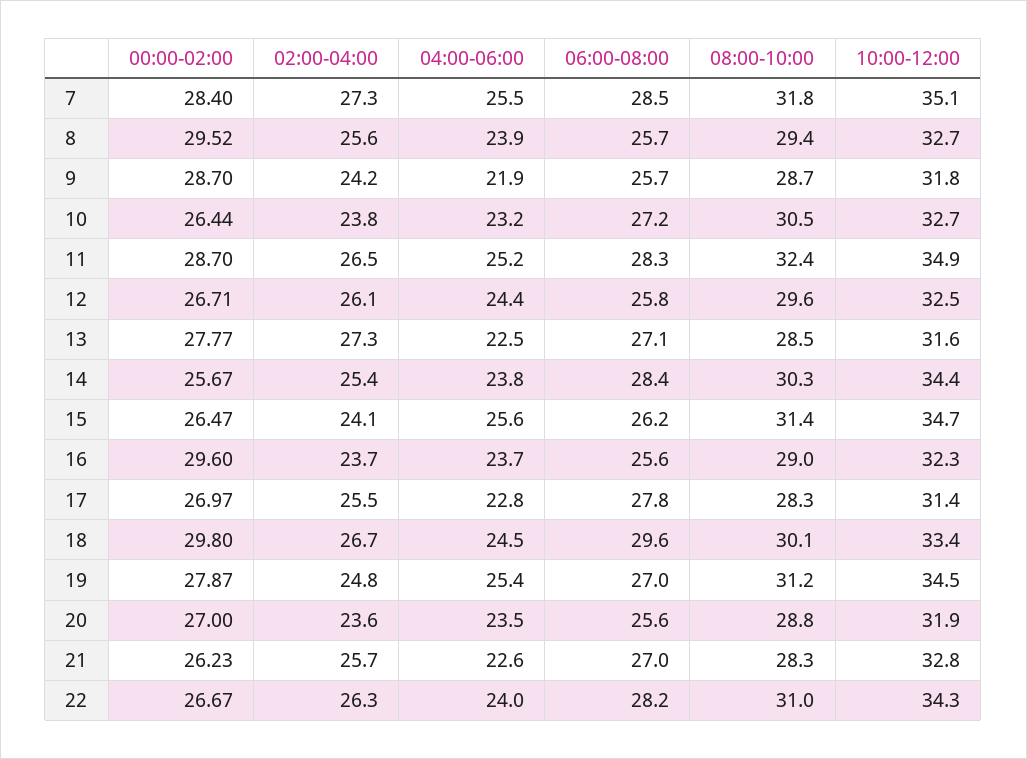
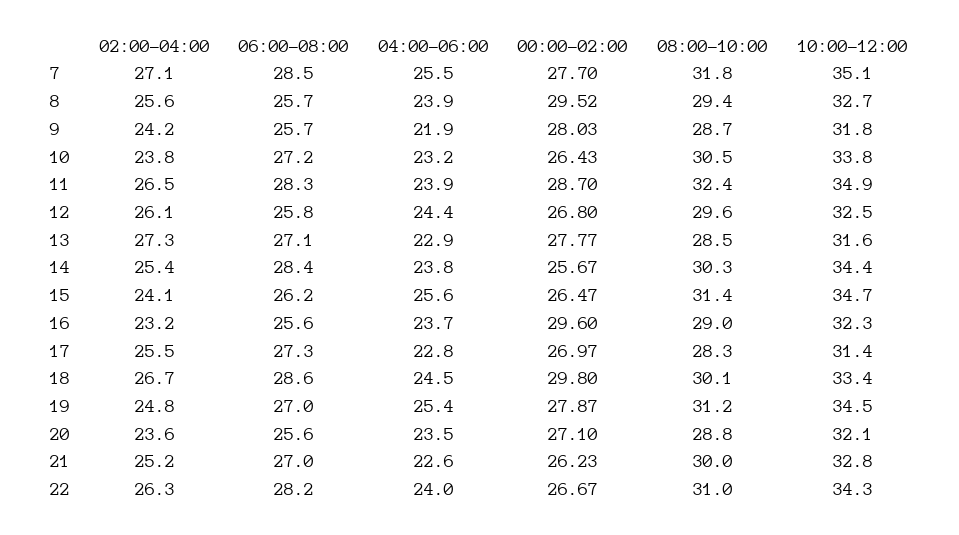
00:00-02:00, 7: 28.4 -> 27.7
02:00-04:00, 7: 27.3 -> 27.1
00:00-02:00, 9: 28.7 -> 28.03
00:00-02:00, 10: 26.44 -> 26.43
10:00-12:00, 10: 32.7 -> 33.8
04:00-06:00, 11: 25.2 -> 23.9
00:00-02:00, 12: 26.71 -> 26.8
04:00-06:00, 13: 22.5 -> 22.9
02:00-04:00, 16: 23.7 -> 23.2
06:00-08:00, 17: 27.8 -> 27.3
06:00-08:00, 18: 29.6 -> 28.6
00:00-02:00, 20: 27 -> 27.1
10:00-12:00, 20: 31.9 -> 32.1
02:00-04:00, 21: 25.7 -> 25.2
08:00-10:00, 21: 28.3 -> 30

